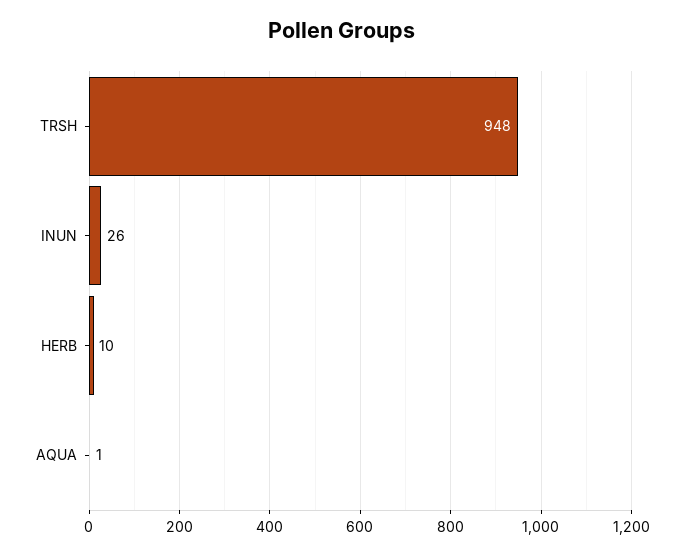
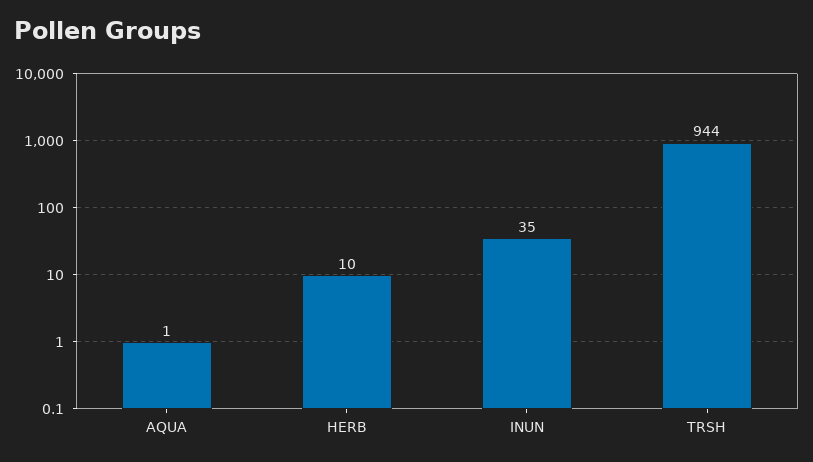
TRSH: 948 -> 944
INUN: 26 -> 35

